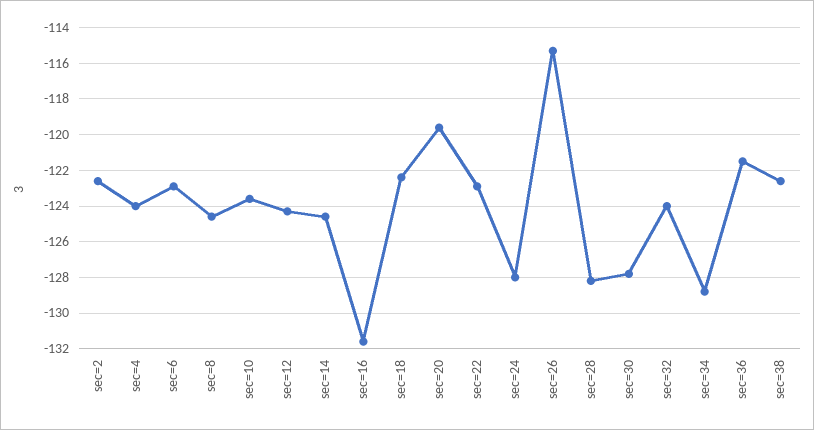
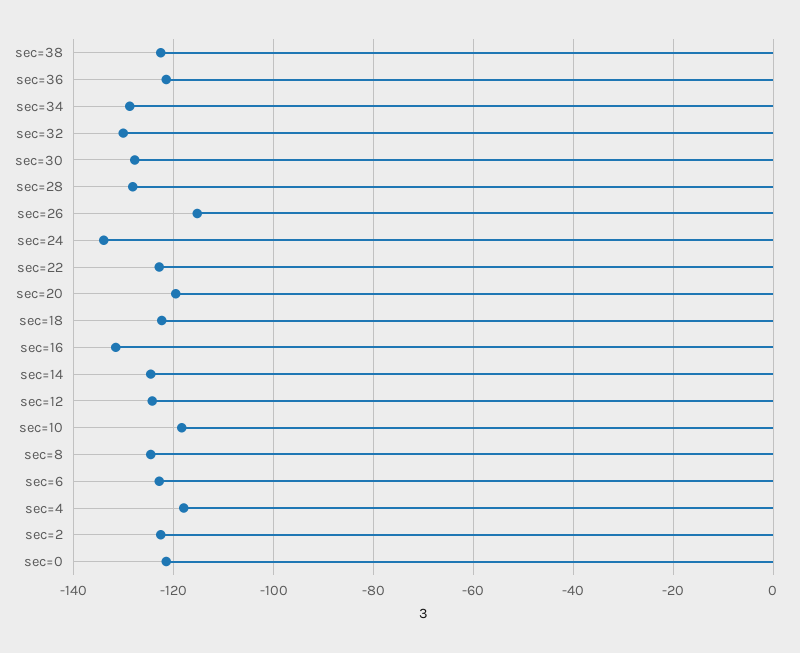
sec=4: -124 -> -118
sec=10: -123.5 -> -118
sec=24: -128 -> -134
sec=32: -124 -> -130
sec=0: none -> -122

